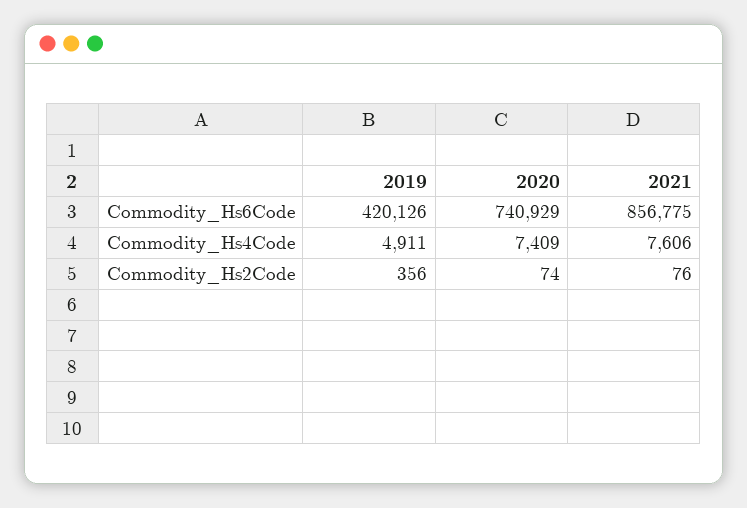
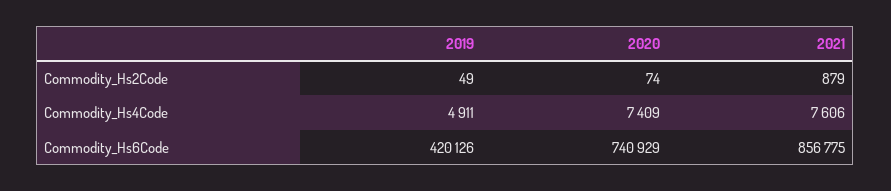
2019, Commodity_Hs2Code: 356 -> 49
2021, Commodity_Hs2Code: 76 -> 879

